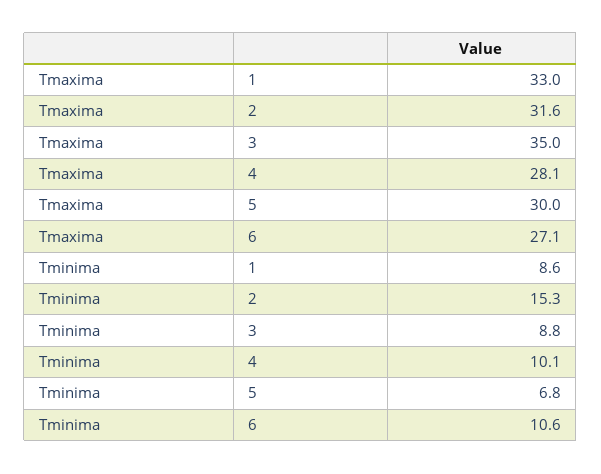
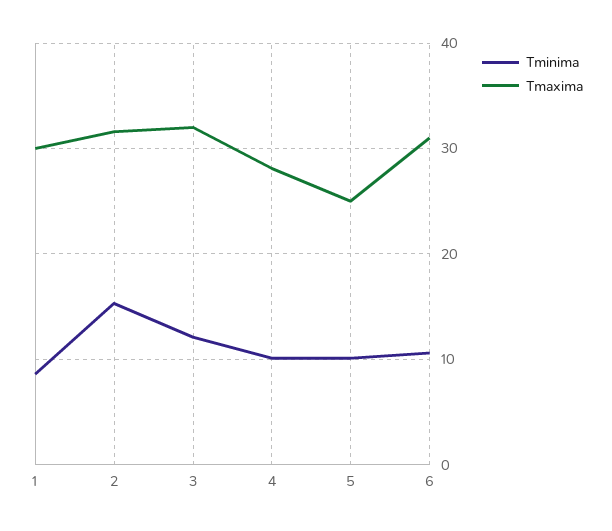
Tmaxima, 1: 33 -> 30
Tmaxima, 3: 35 -> 32
Tmaxima, 5: 30 -> 25
Tmaxima, 6: 27.1 -> 31
Tminima, 3: 8.8 -> 12
Tminima, 5: 6.8 -> 10

